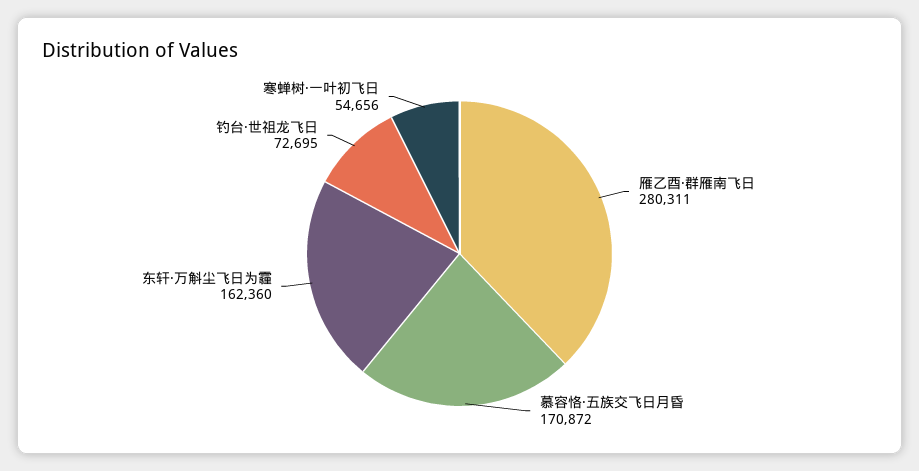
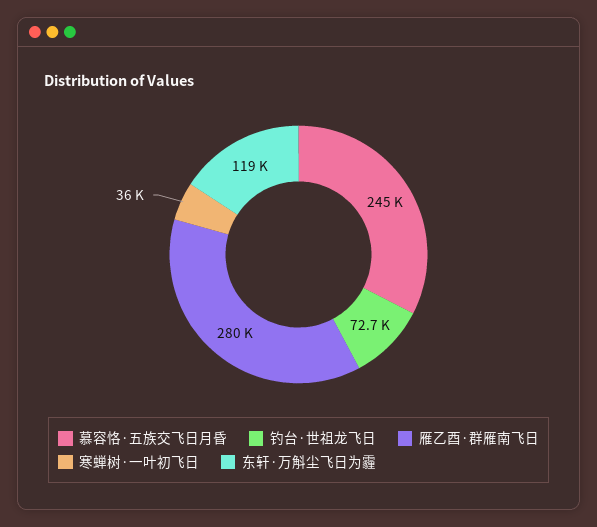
慕容恪·五族交飞日月昏: 170872 -> 245000
东轩·万斛尘飞日为霾: 162360 -> 119000
寒蝉树·一叶初飞日: 54656 -> 36000

